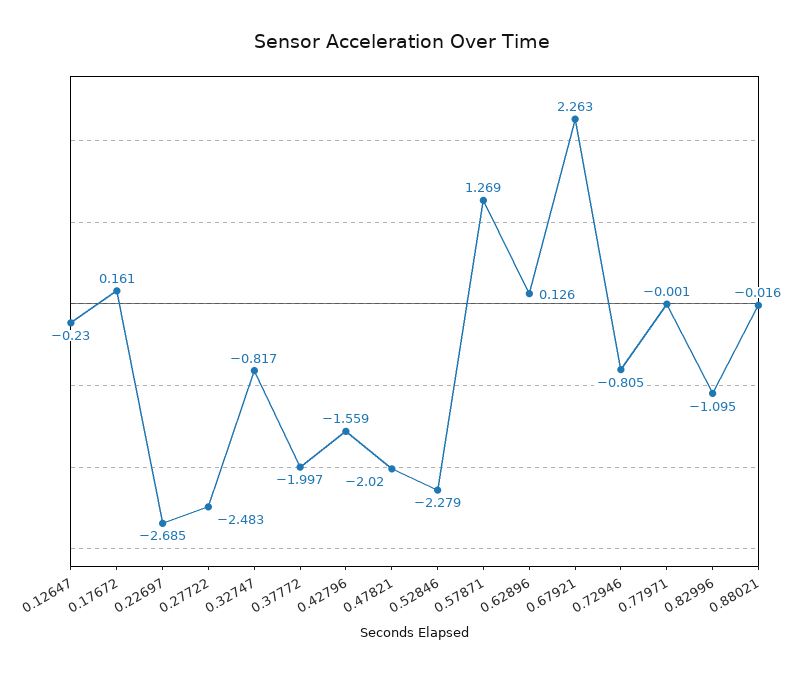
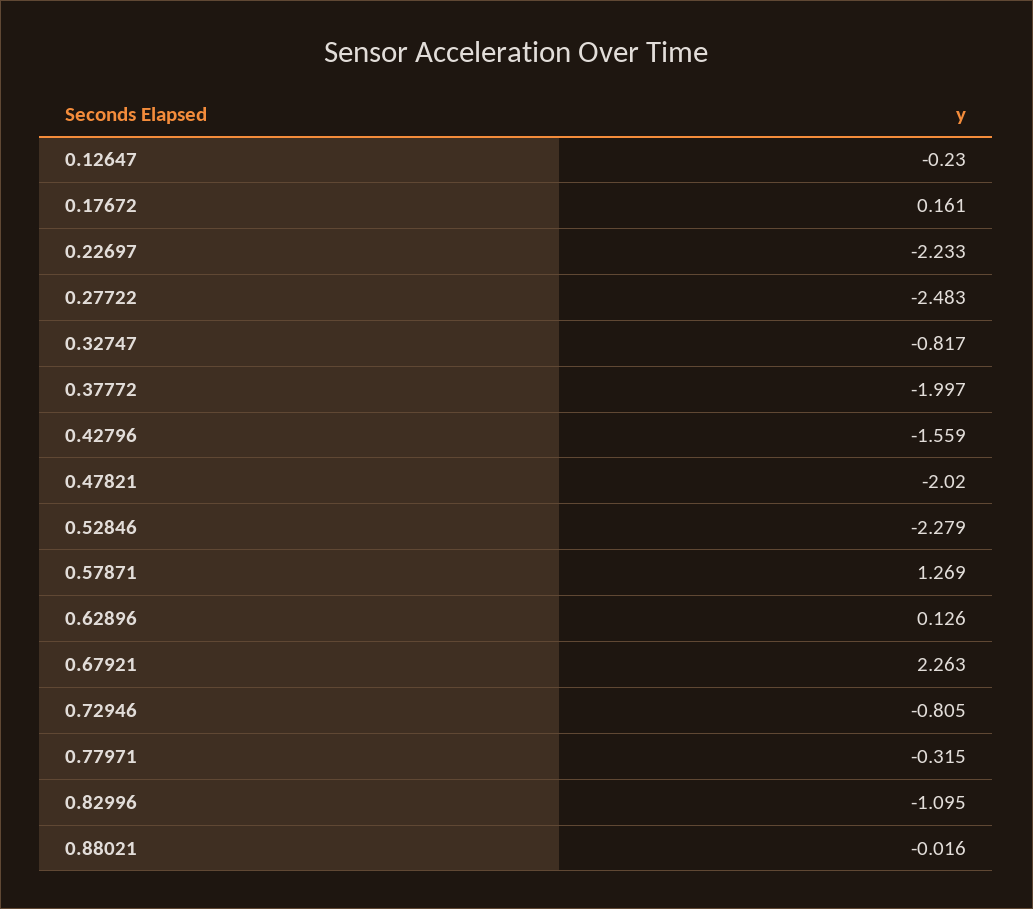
0.22697: -2.685 -> -2.233
0.77971: -0.001 -> -0.315

